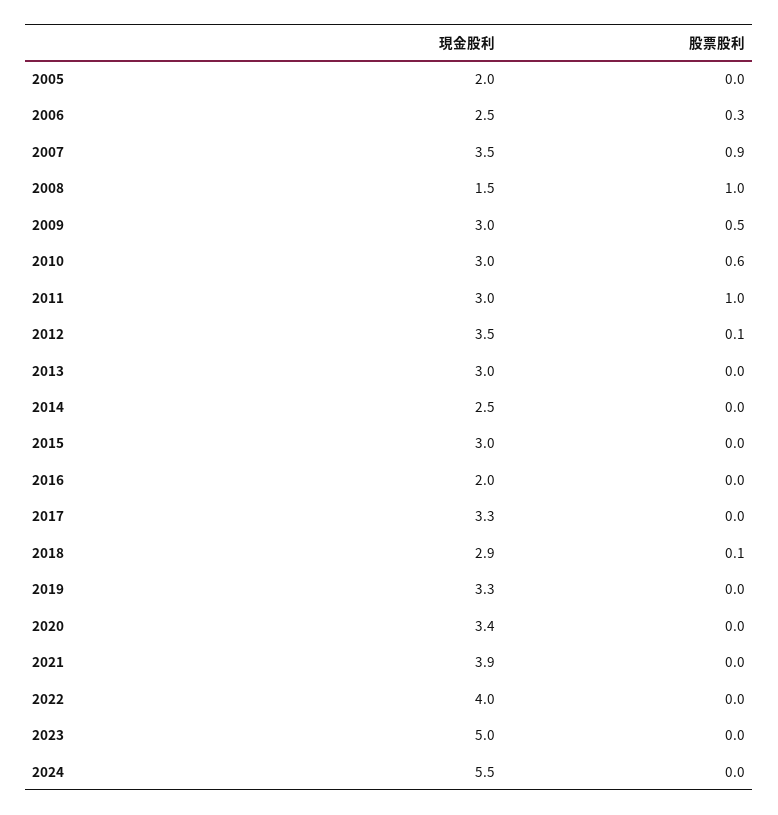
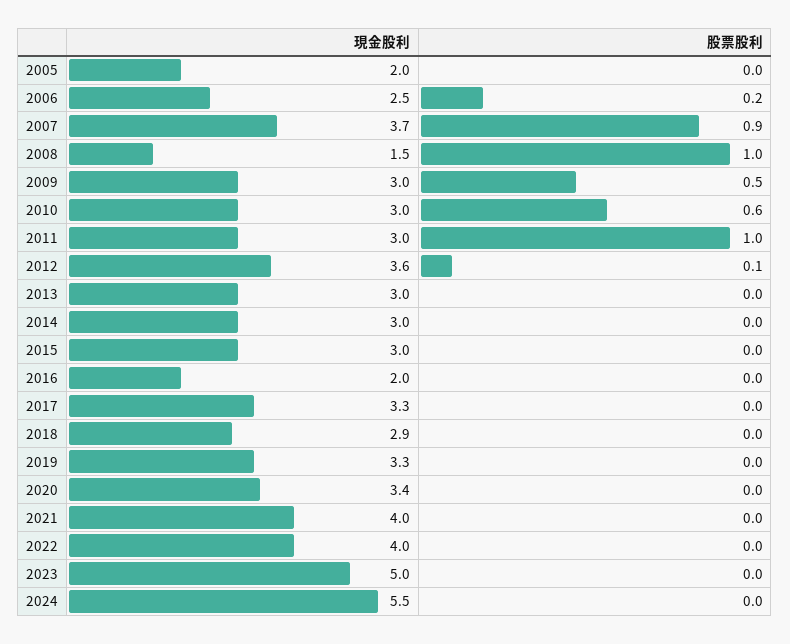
股票股利, 2006: 0.3 -> 0.2
現金股利, 2007: 3.5 -> 3.7
現金股利, 2012: 3.5 -> 3.6
現金股利, 2014: 2.5 -> 3
股票股利, 2018: 0.1 -> 0
現金股利, 2021: 3.9 -> 4

